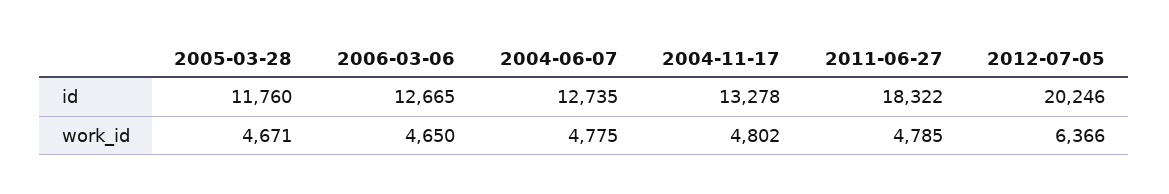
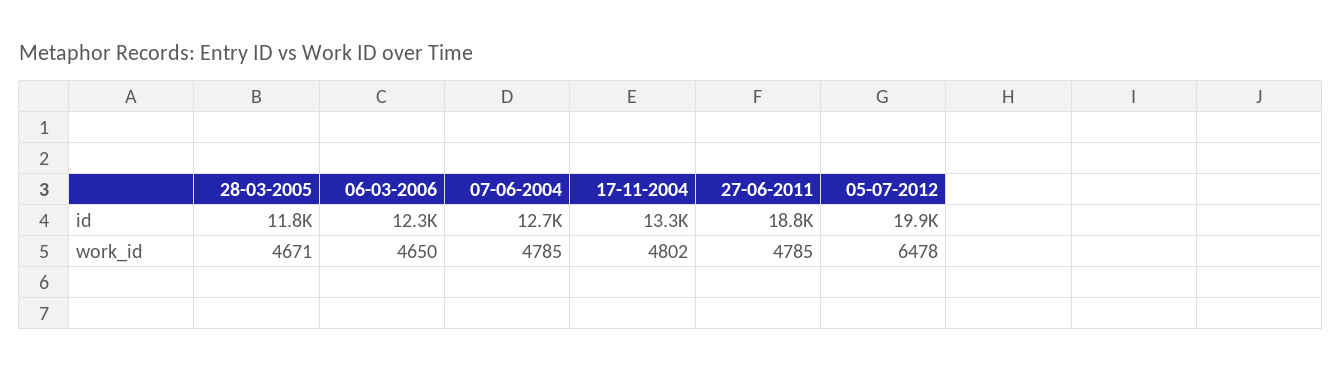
2006-03-06, id: 12665 -> 12300
2011-06-27, id: 18322 -> 18800
2012-07-05, id: 20246 -> 19900
2004-06-07, work_id: 4775 -> 4785
2012-07-05, work_id: 6366 -> 6478

